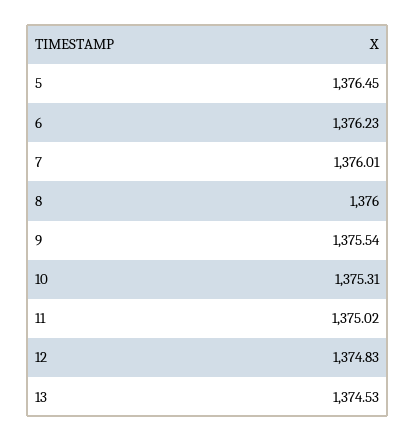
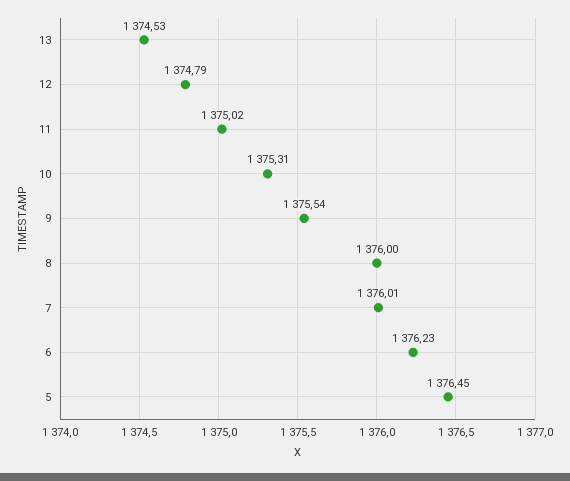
12: 1374.83 -> 1374.79

